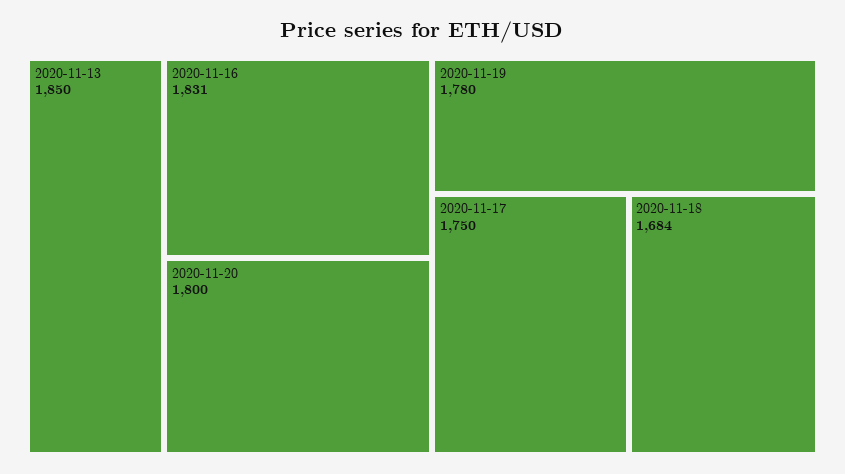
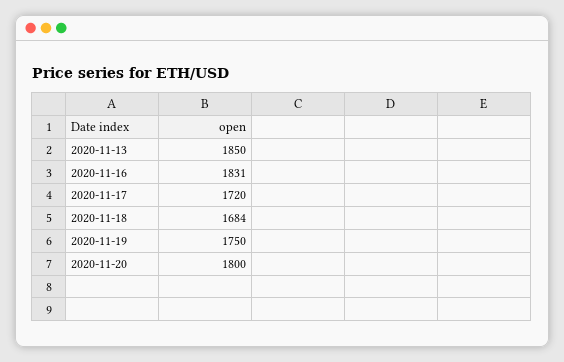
2020-11-19: 1780 -> 1750
2020-11-17: 1750 -> 1720

